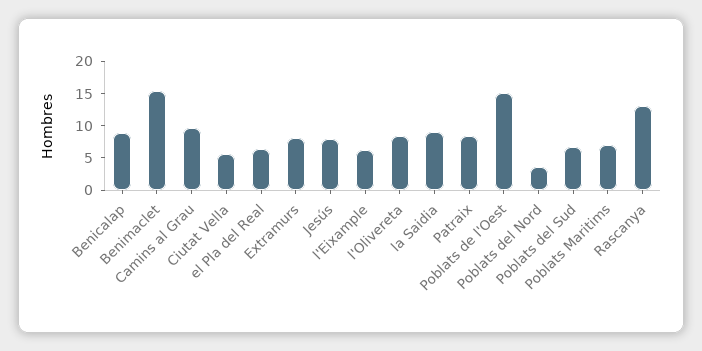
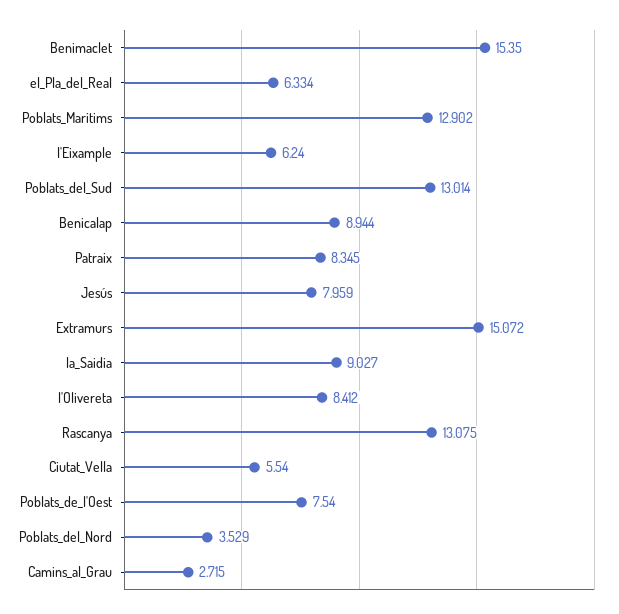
Camins al Grau: 10 -> 2.715
Extramurs: 7.5 -> 15.072
Poblats de l'Oest: 15 -> 7.54
Poblats del Sud: 7.5 -> 13.014
Poblats Maritims: 7.5 -> 12.902

